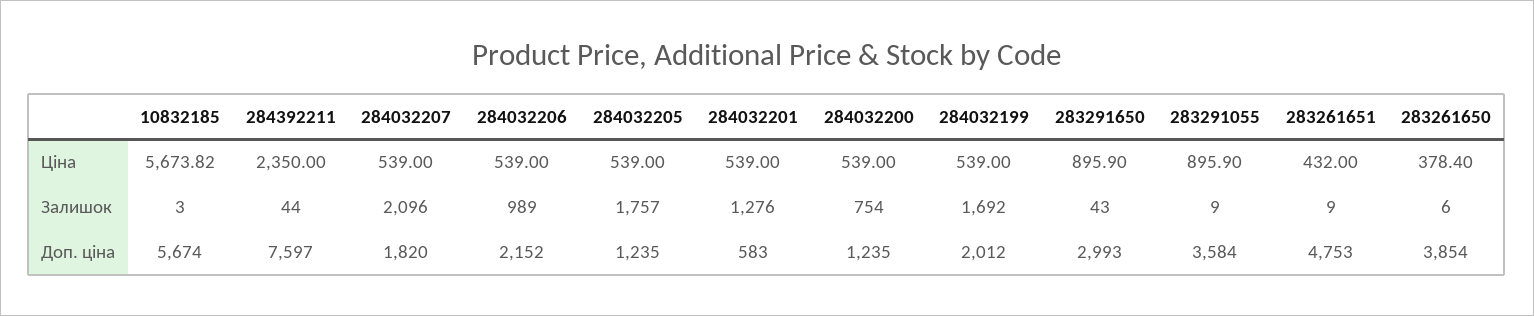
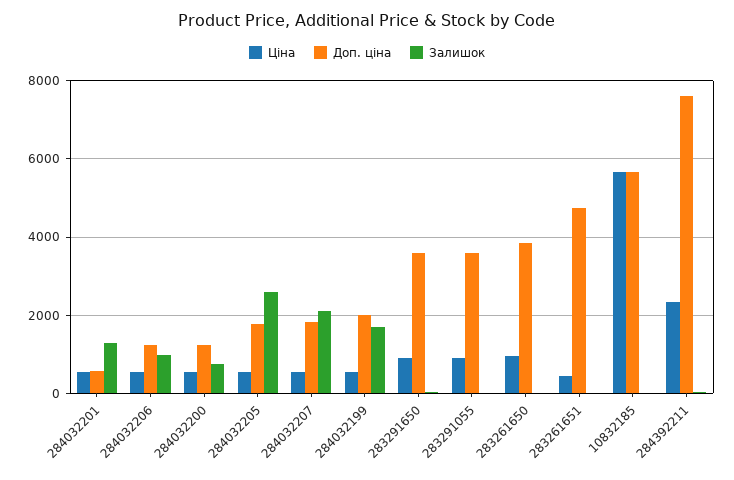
Ціна, 283261650: 378.4 -> 1000
Залишок, 284032205: 1757 -> 2600
Доп. ціна, 284032206: 2152 -> 1200
Доп. ціна, 284032205: 1235 -> 1800
Доп. ціна, 283291650: 2993 -> 3600

